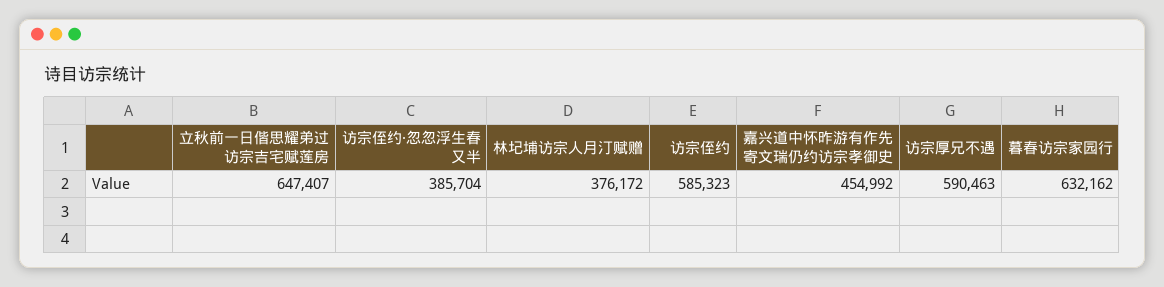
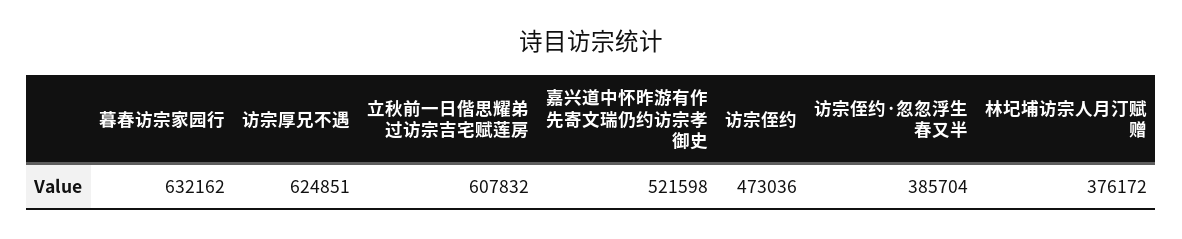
立秋前一日偕思耀弟过访宗吉宅赋莲房: 647407 -> 607832
访宗侄约: 585323 -> 473036
嘉兴道中怀昨游有作先寄文瑞仍约访宗孝御史: 454992 -> 521598
访宗厚兄不遇: 590463 -> 624851

